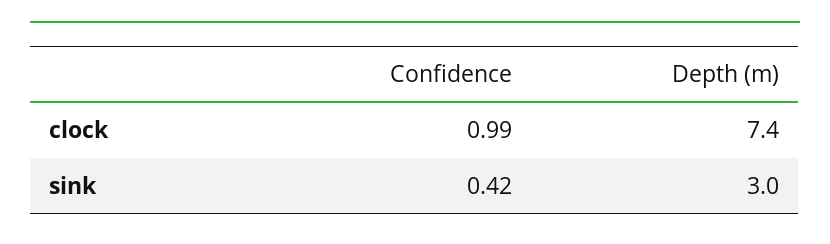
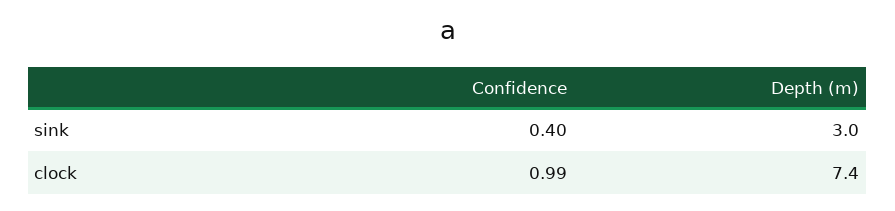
Confidence, sink: 0.42 -> 0.4

